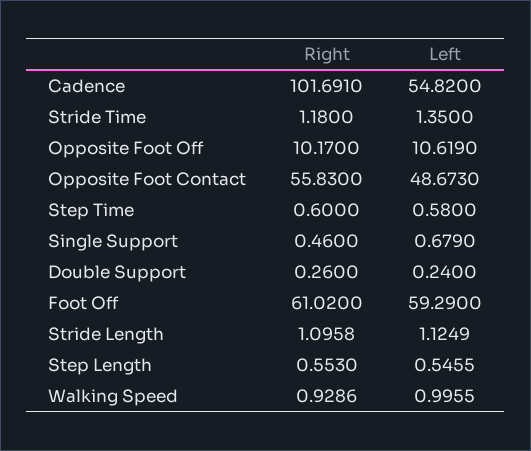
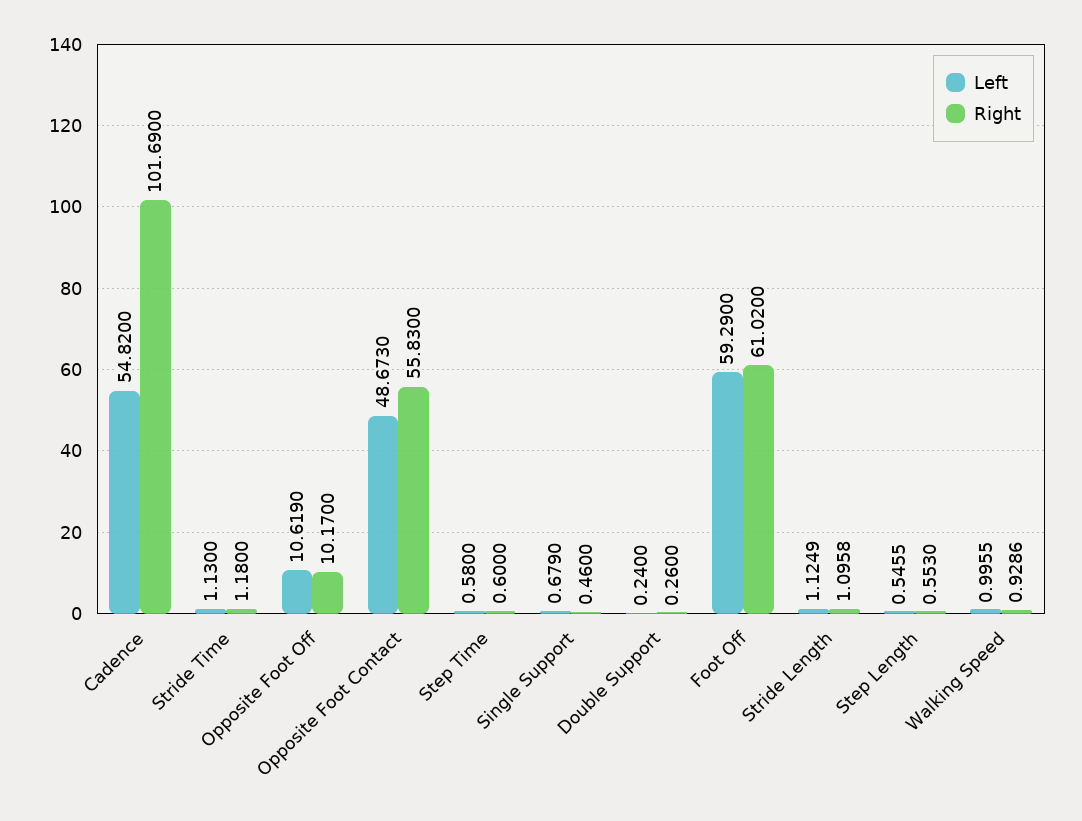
Right, Cadence: 101.691 -> 101.69
Left, Stride Time: 1.35 -> 1.13

